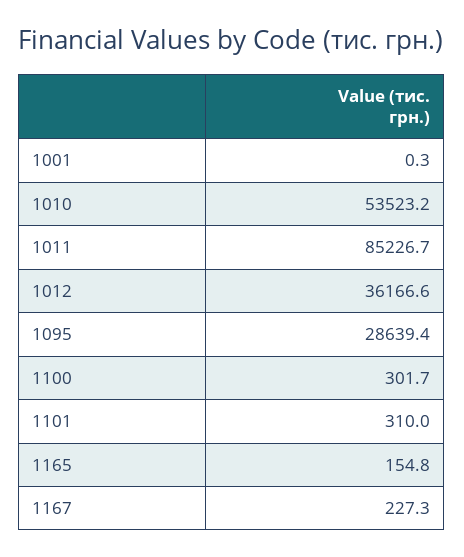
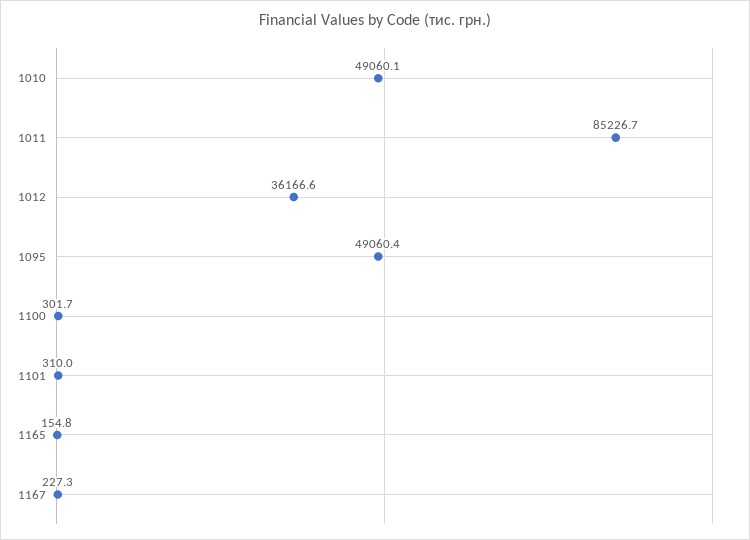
1001: 0.3 -> none
1010: 53523.2 -> 49060.1
1095: 28639.4 -> 49060.4

